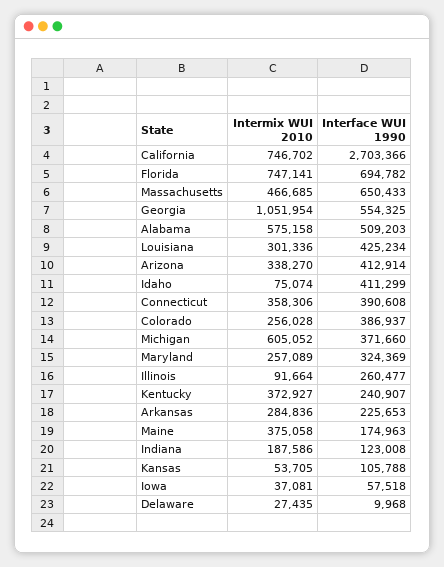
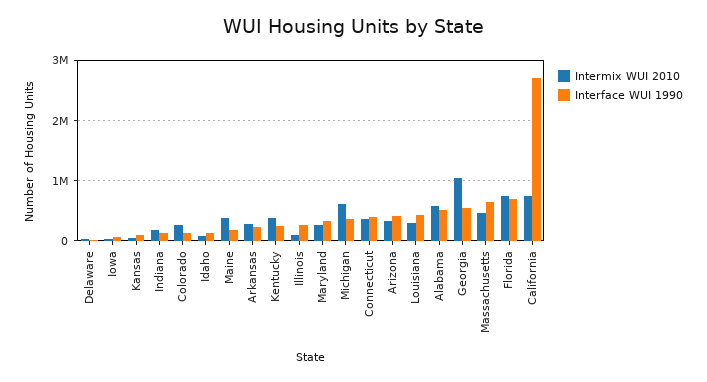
Interface WUI 1990, Idaho: 411299 -> 100000
Interface WUI 1990, Colorado: 386937 -> 100000

